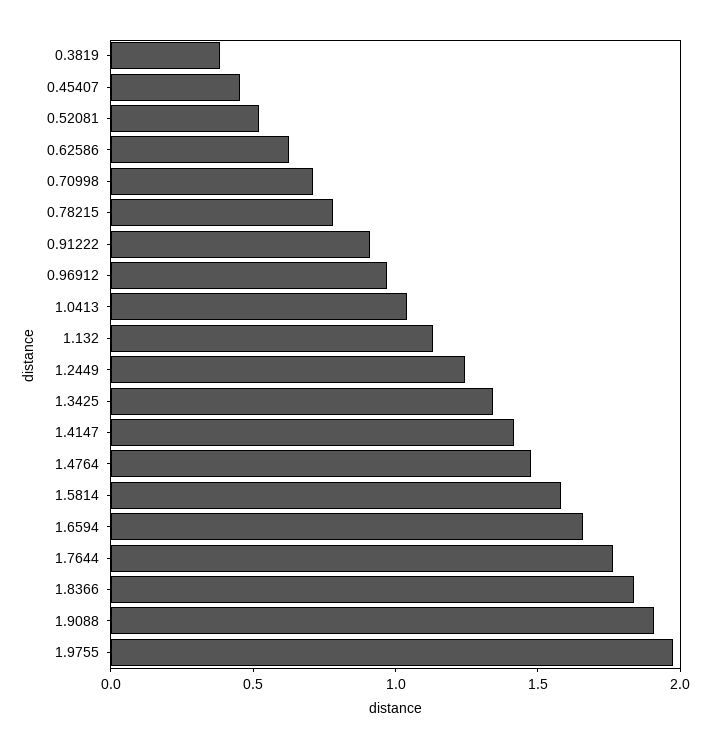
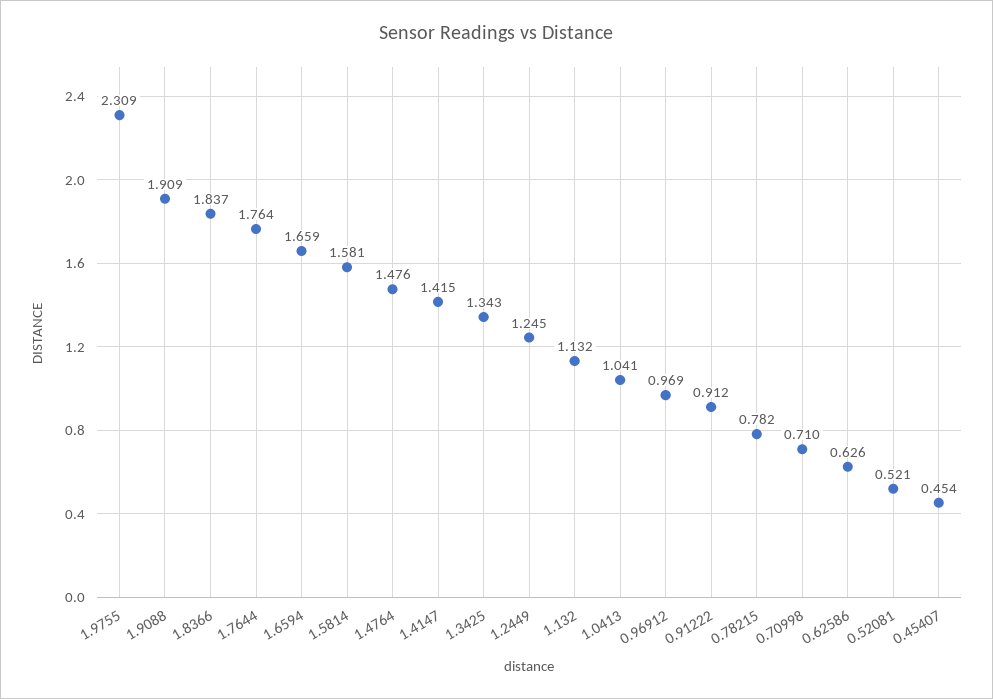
0.3819: 0.4 -> none
1.9755: 2 -> 2.309

